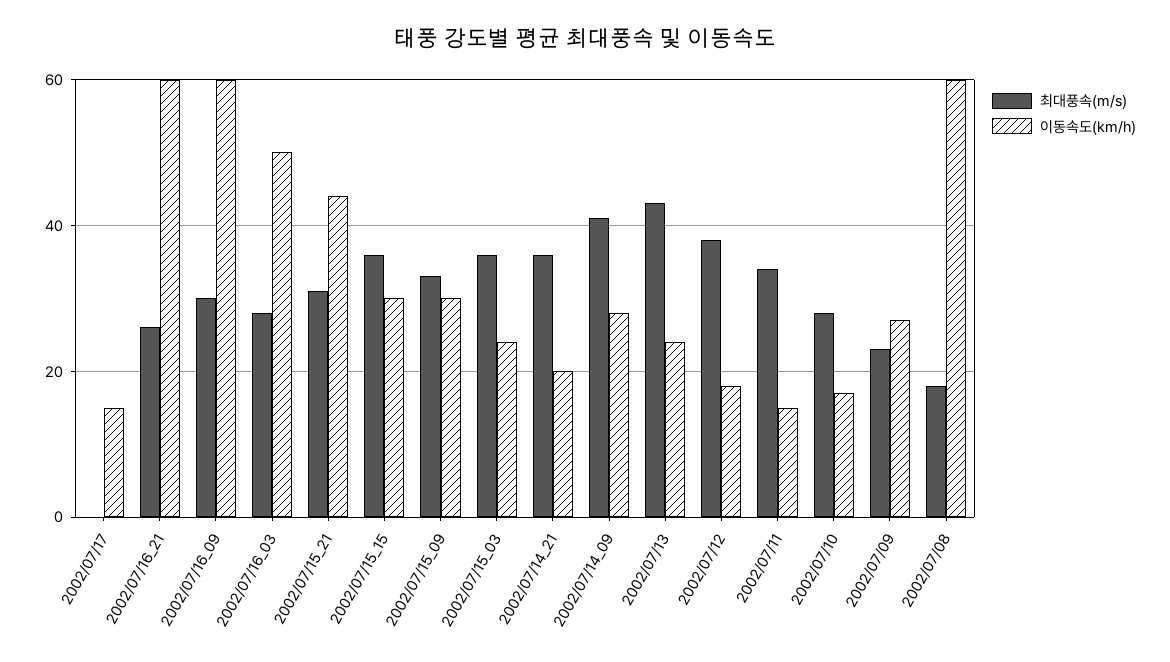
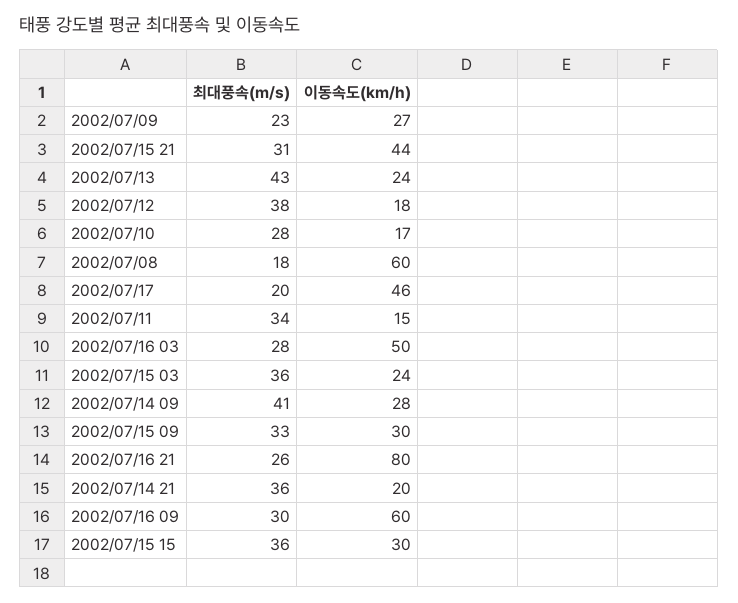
최대풍속(m/s), 2002/07/17: 0 -> 20
이동속도(km/h), 2002/07/17: 15 -> 46
이동속도(km/h), 2002/07/16_21: 60 -> 80

